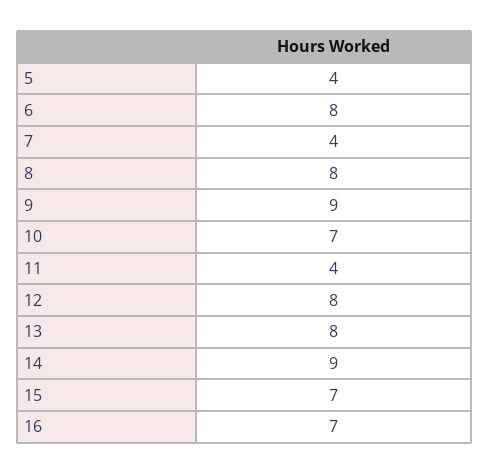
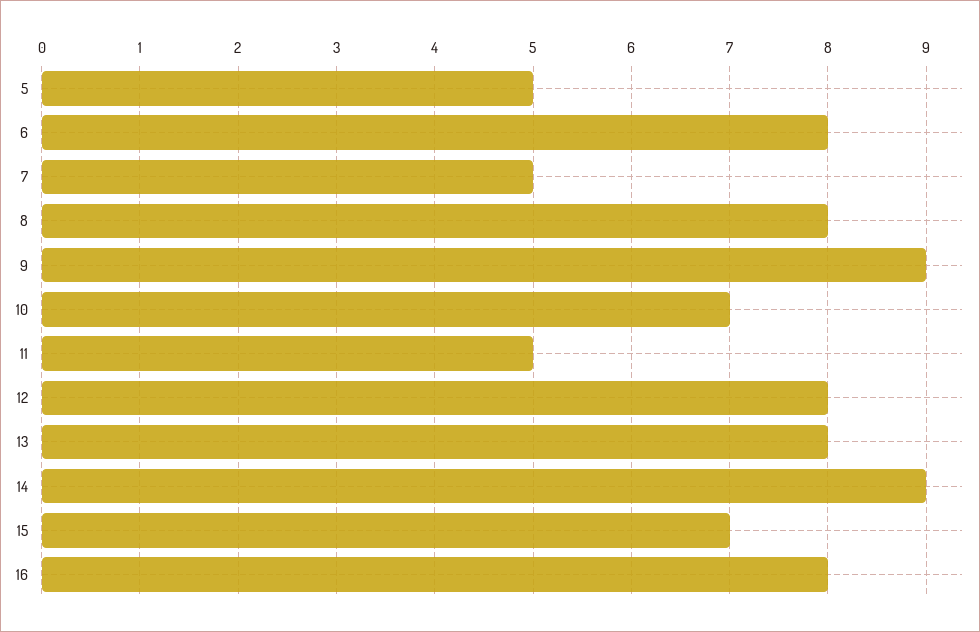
5: 4 -> 5
7: 4 -> 5
11: 4 -> 5
16: 7 -> 8

